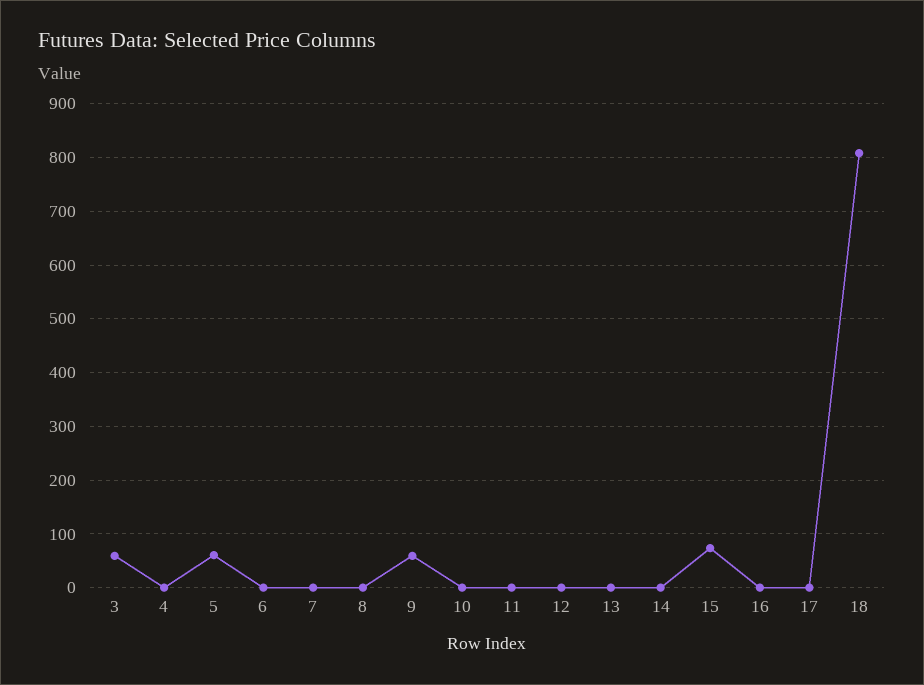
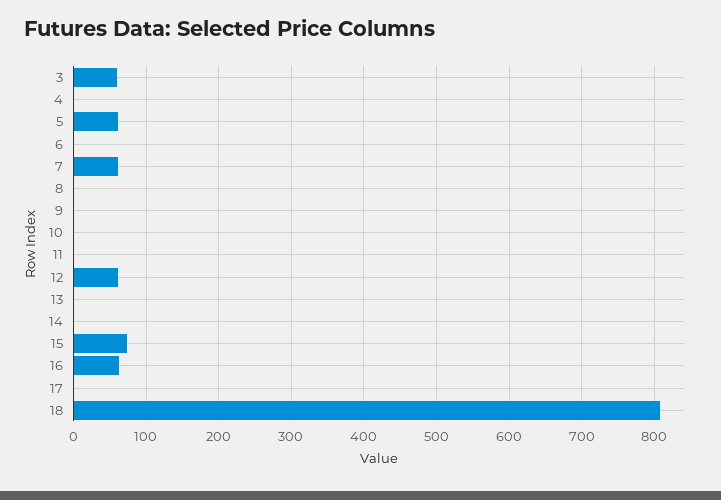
7: 0 -> 60
9: 60 -> 0
12: 0 -> 60
16: 0 -> 60

